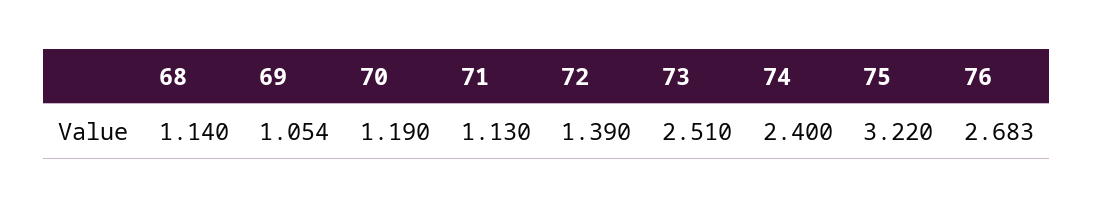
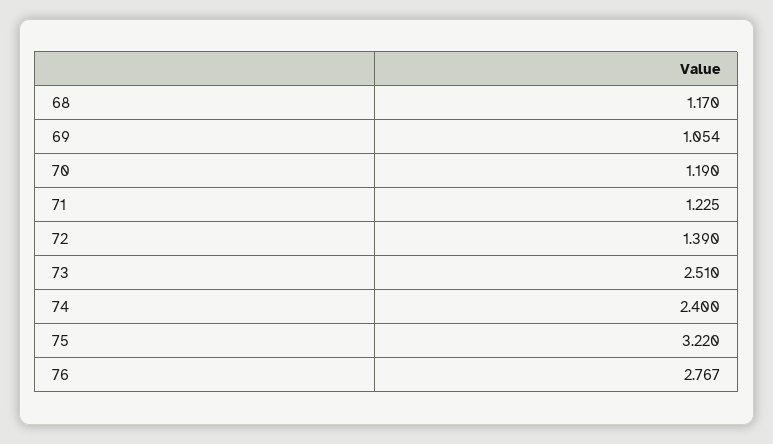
68: 1.14 -> 1.17
71: 1.13 -> 1.225
76: 2.683 -> 2.767

